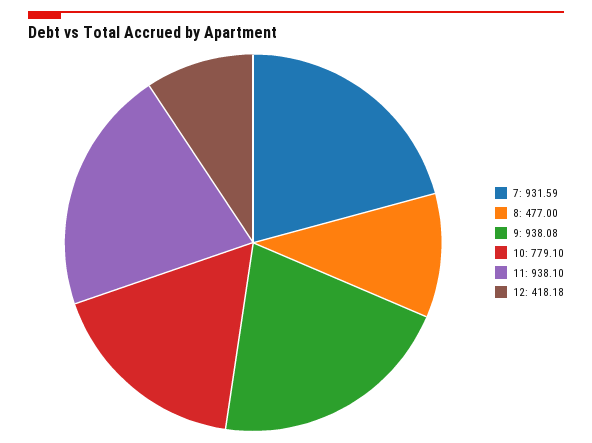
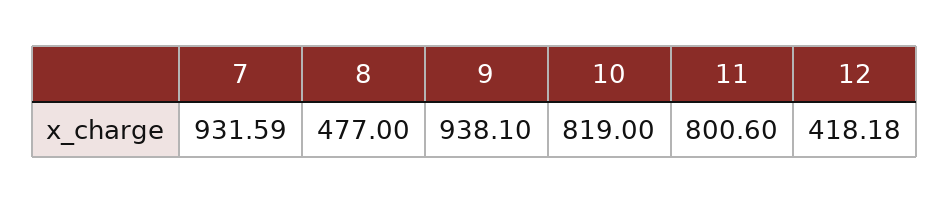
9: 938.08 -> 938.1
10: 779.1 -> 819
11: 938.1 -> 800.6

